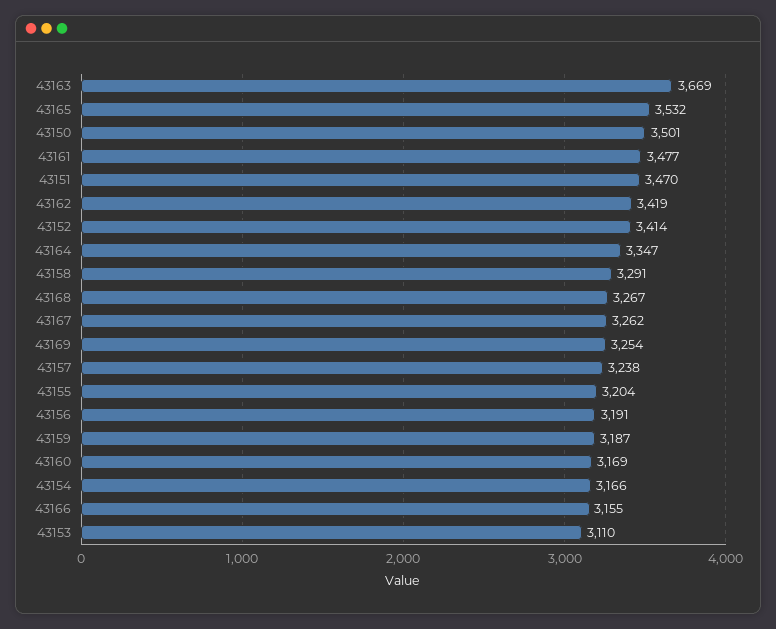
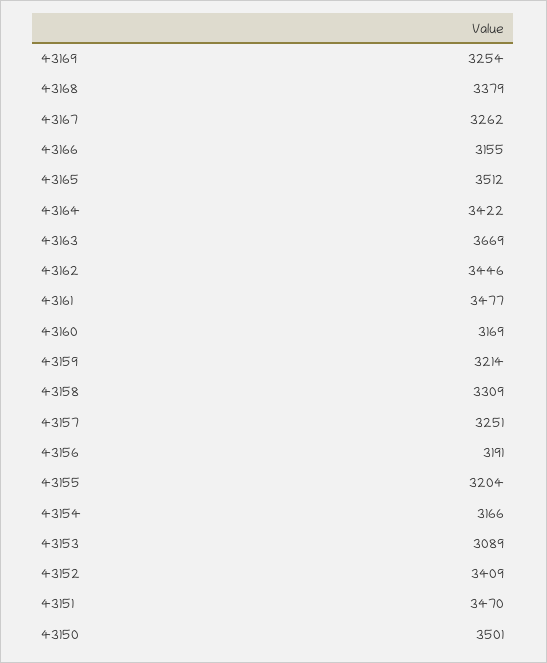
43165: 3532 -> 3512
43162: 3419 -> 3446
43152: 3414 -> 3409
43164: 3347 -> 3422
43158: 3291 -> 3309
43168: 3267 -> 3379
43157: 3238 -> 3251
43159: 3187 -> 3214
43153: 3110 -> 3089

